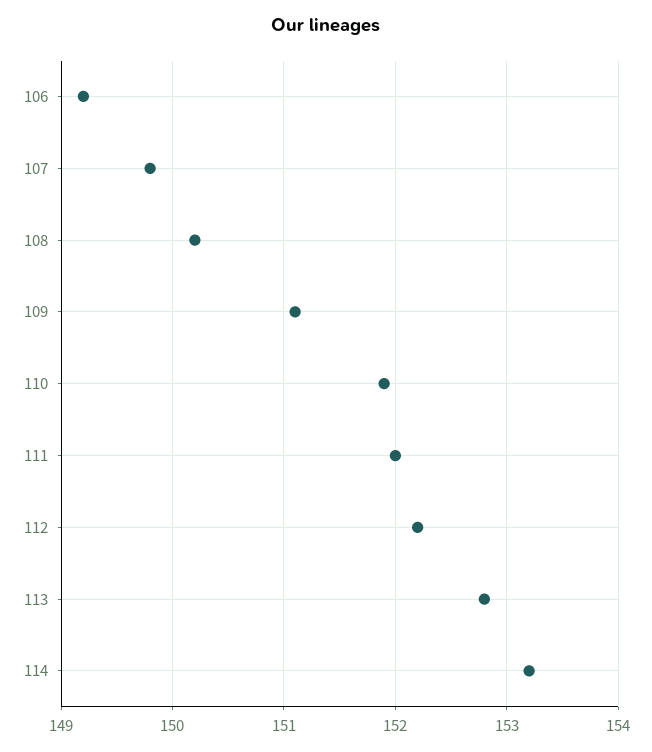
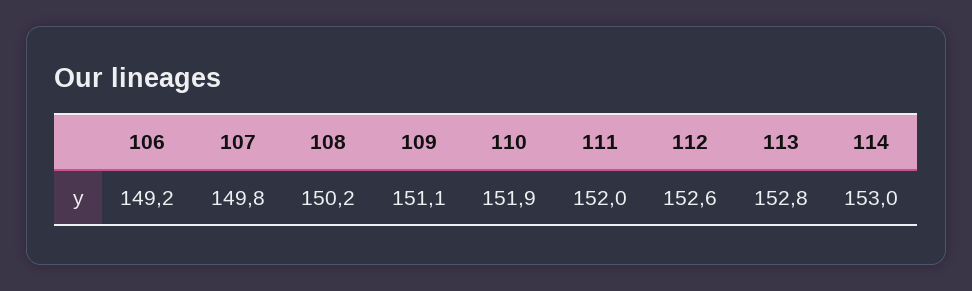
112: 152.2 -> 152.6
114: 153.2 -> 153

